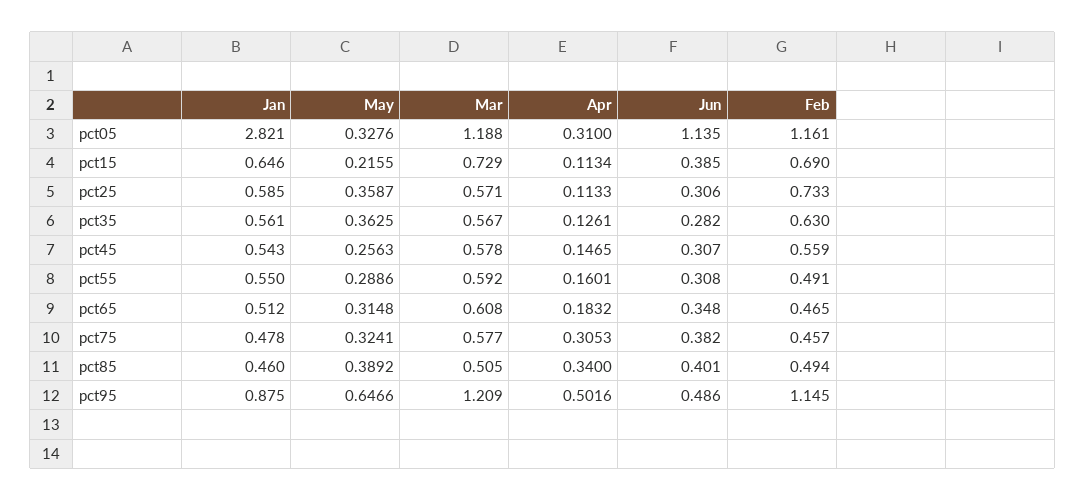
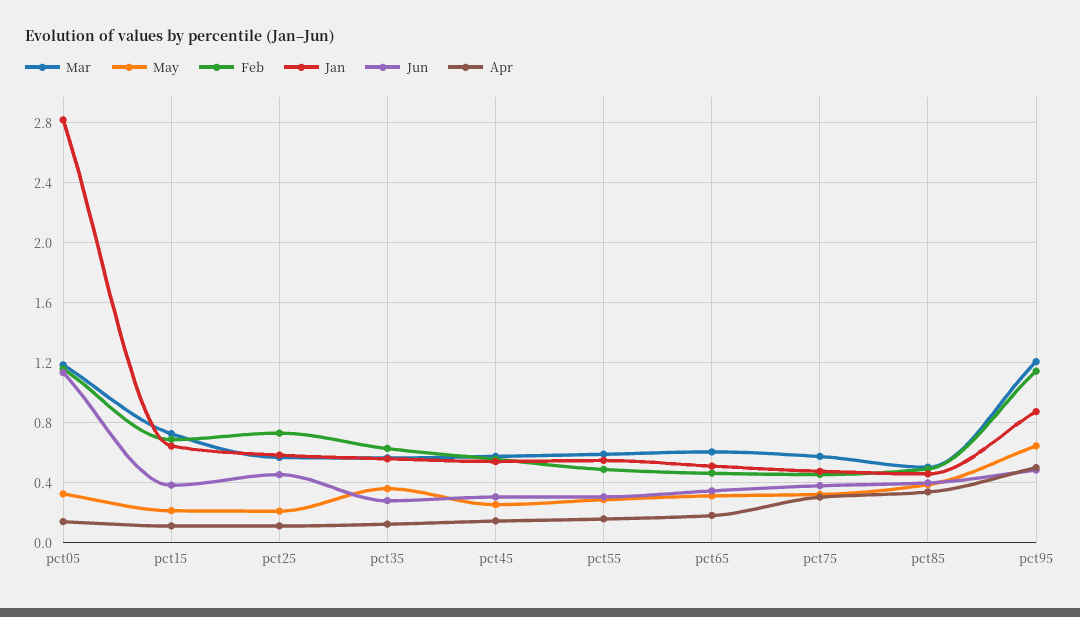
Apr, pct05: 0.31 -> 0.15
May, pct25: 0.3587 -> 0.2
Jun, pct25: 0.306 -> 0.45

